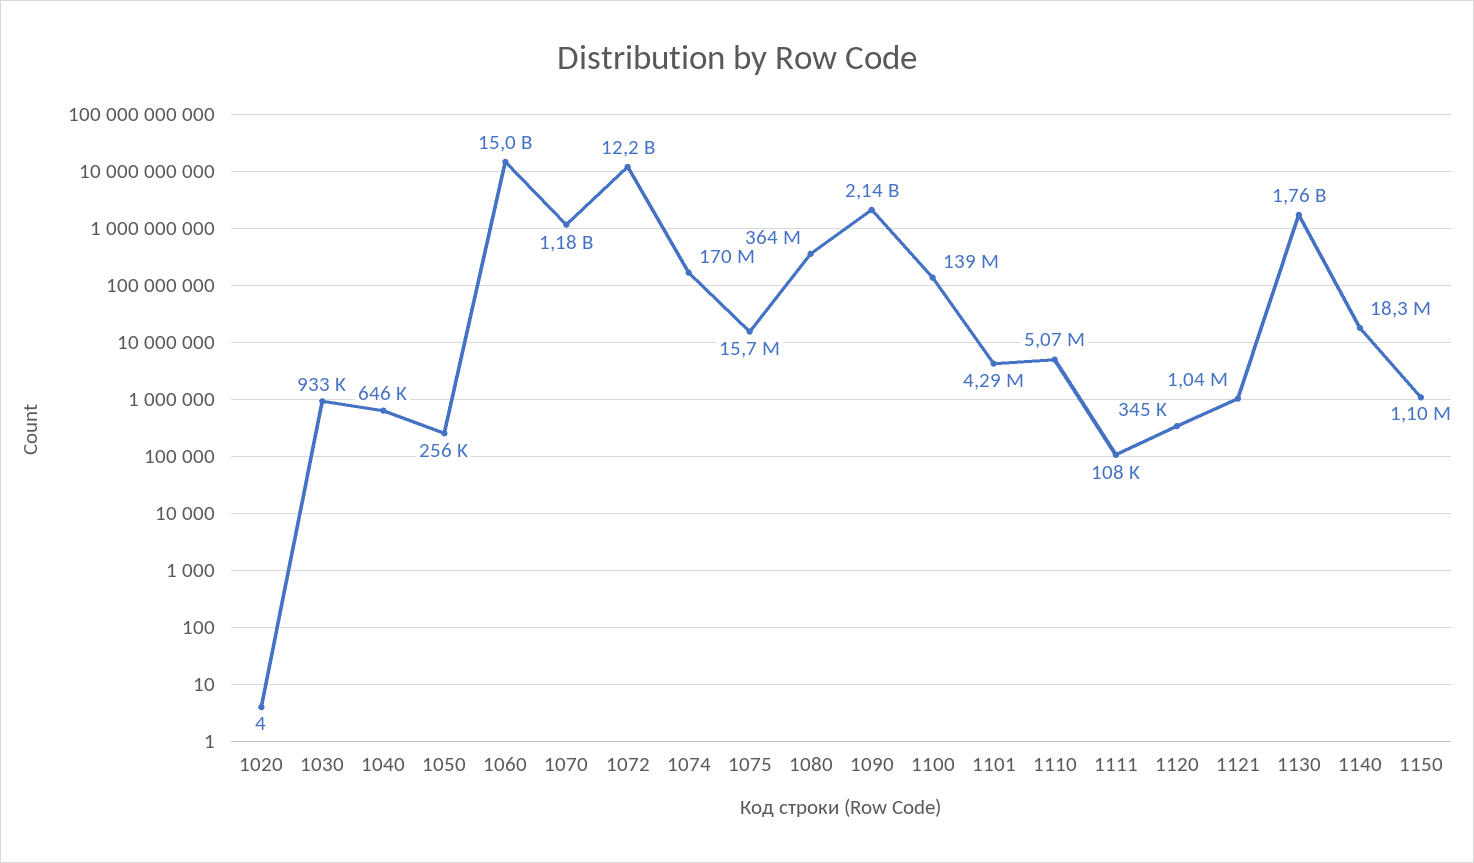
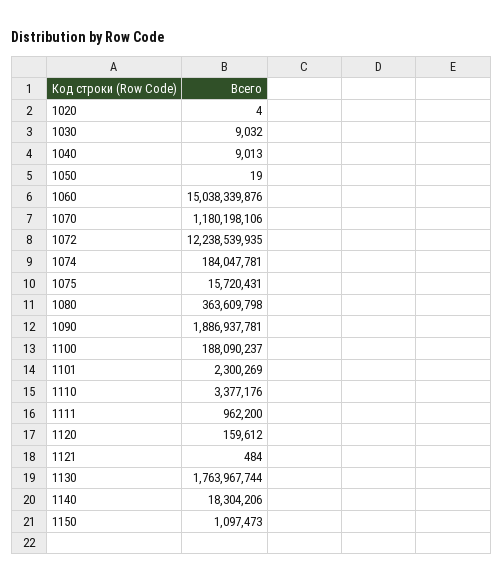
1030: 933000 -> 9032
1040: 646000 -> 9013
1050: 256000 -> 19
1074: 170000000 -> 184047781
1090: 2140000000 -> 1886937781
1100: 139000000 -> 188090237
1101: 4290000 -> 2300269
1110: 5070000 -> 3377176
1111: 108000 -> 962200
1120: 345000 -> 159612
1121: 1040000 -> 484

